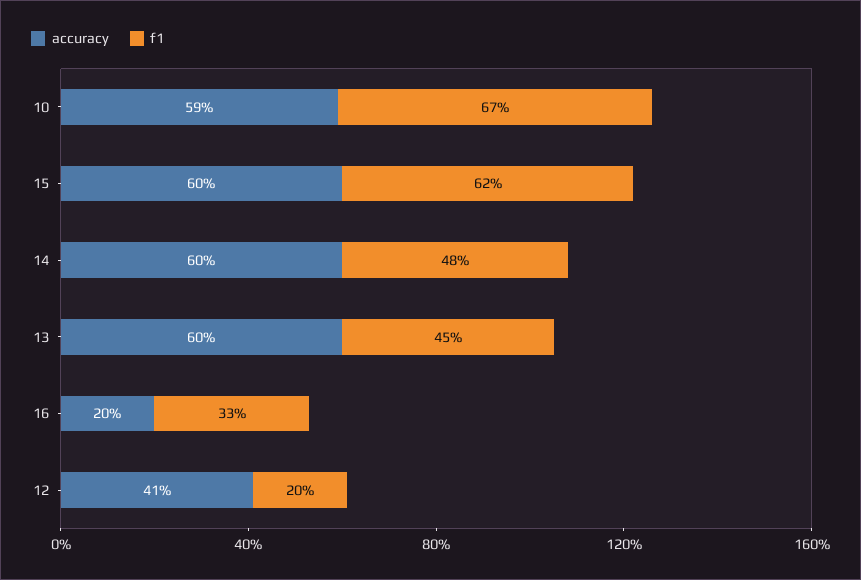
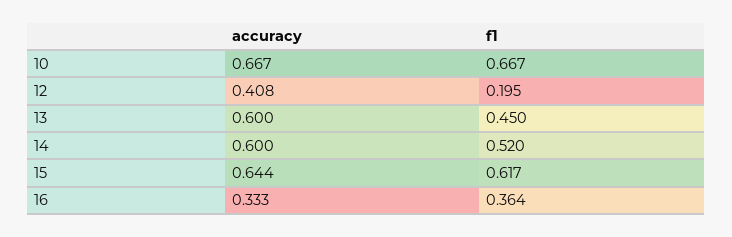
accuracy, 10: 0.59 -> 0.667
accuracy, 15: 0.6 -> 0.644
f1, 14: 0.48 -> 0.52
accuracy, 16: 0.2 -> 0.333
f1, 16: 0.33 -> 0.364

